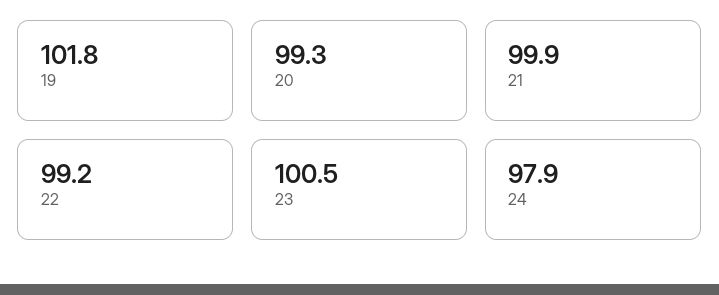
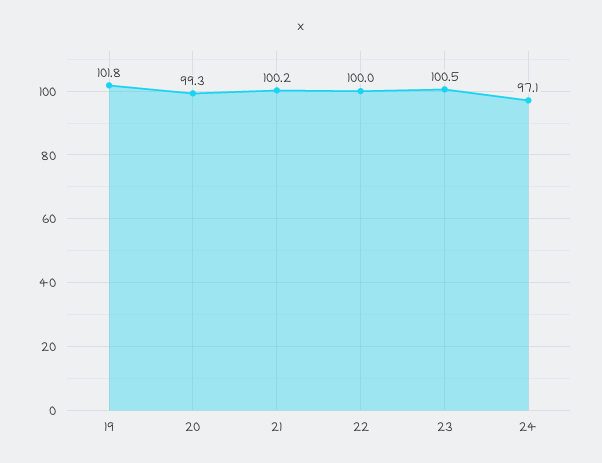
21: 99.9 -> 100.2
22: 99.2 -> 100
24: 97.9 -> 97.1

